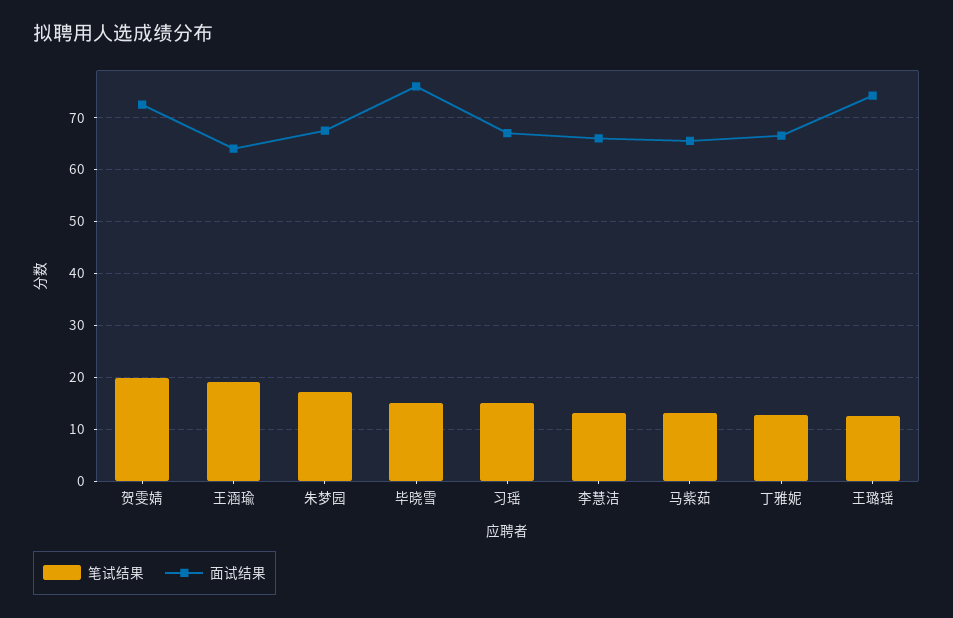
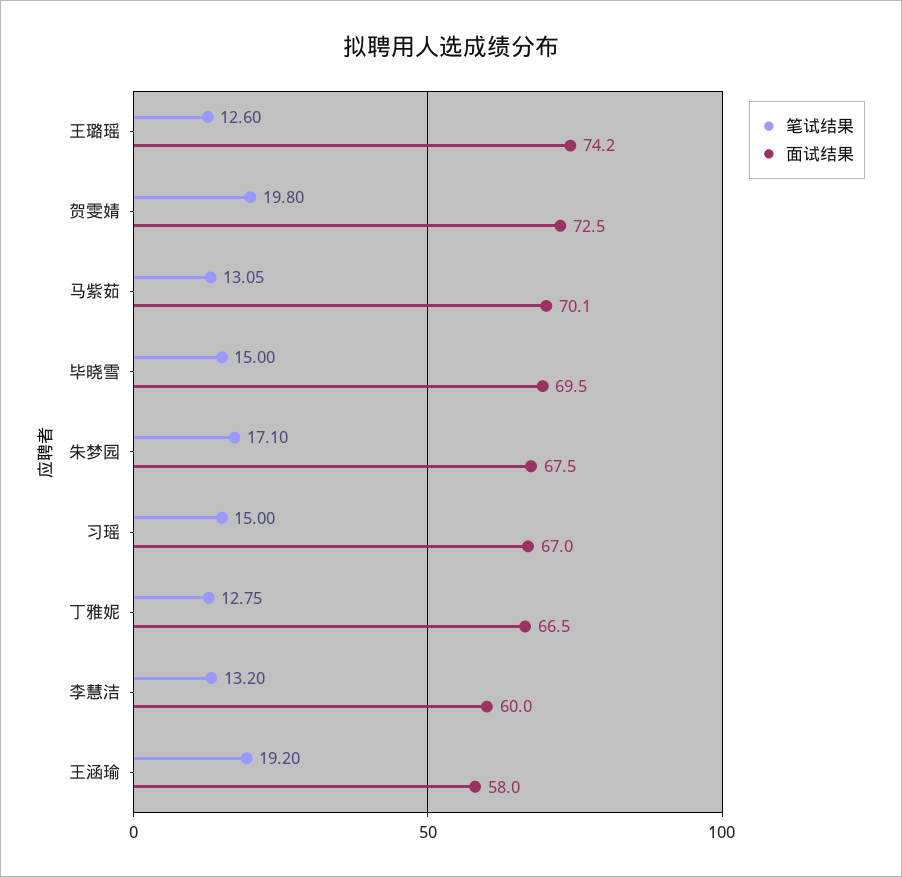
面试结果, 王涵瑜: 64 -> 58
面试结果, 毕晓雪: 76 -> 69.5
面试结果, 李慧洁: 66 -> 60
面试结果, 马紫茹: 66 -> 70.1

